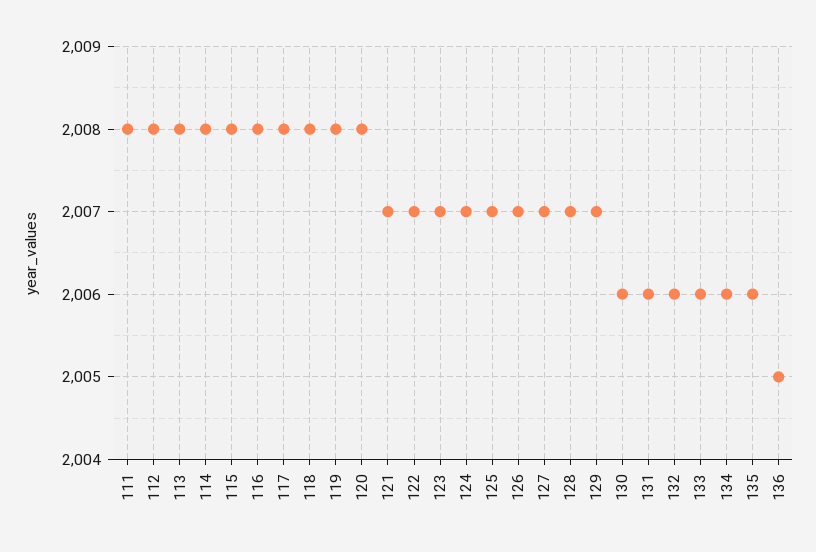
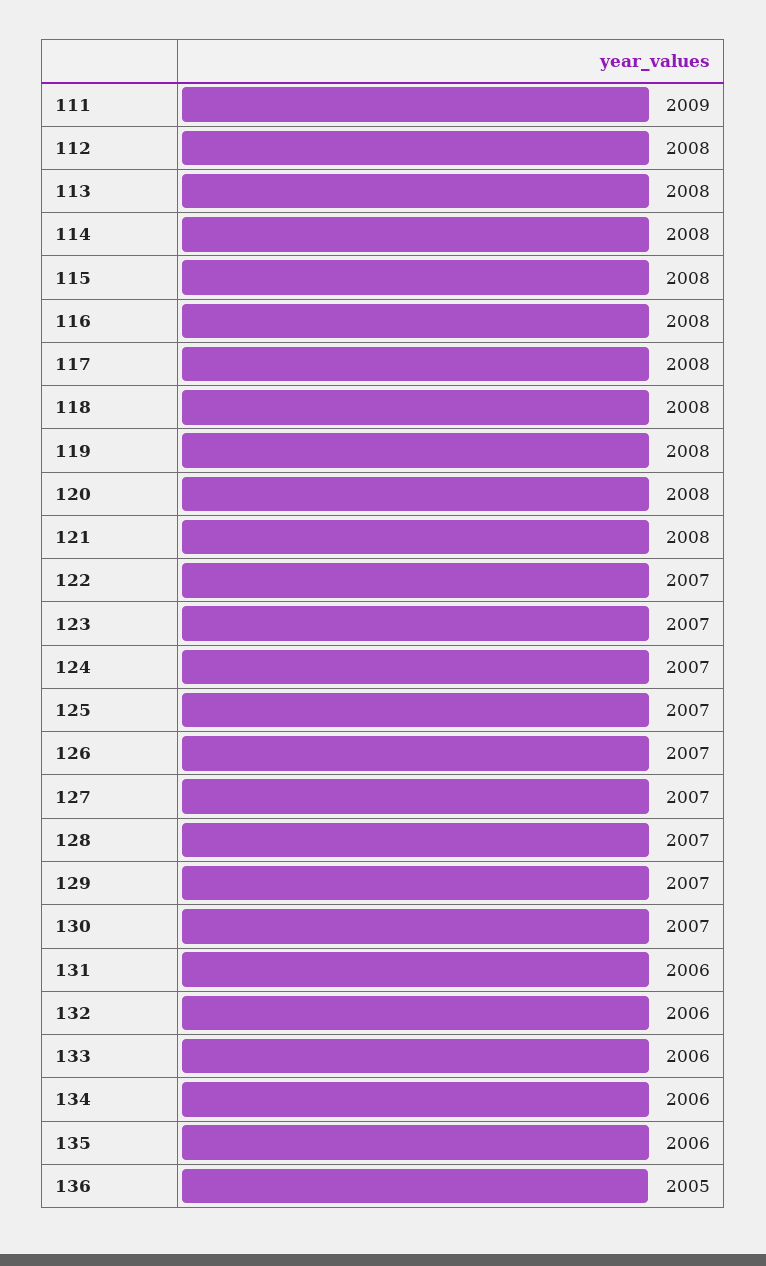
111: 2008 -> 2009
121: 2007 -> 2008
130: 2006 -> 2007

